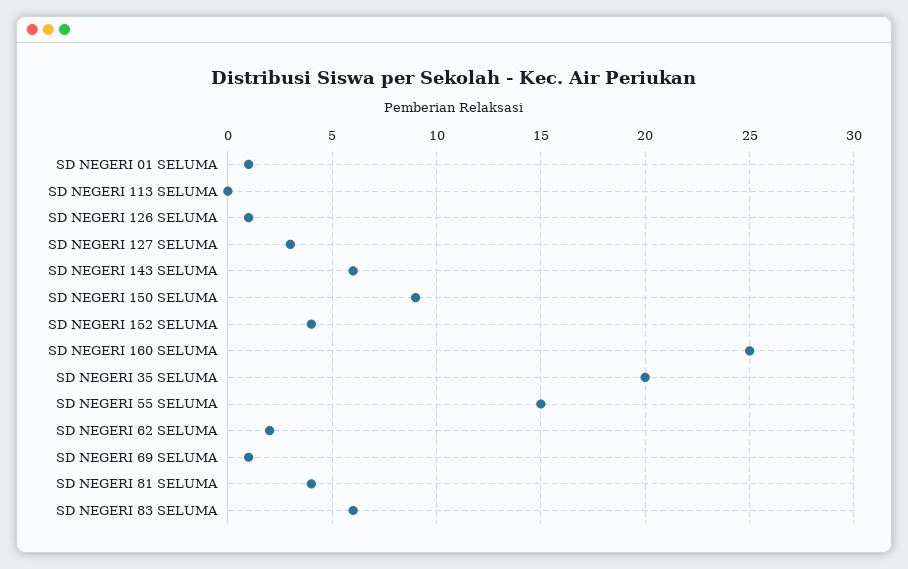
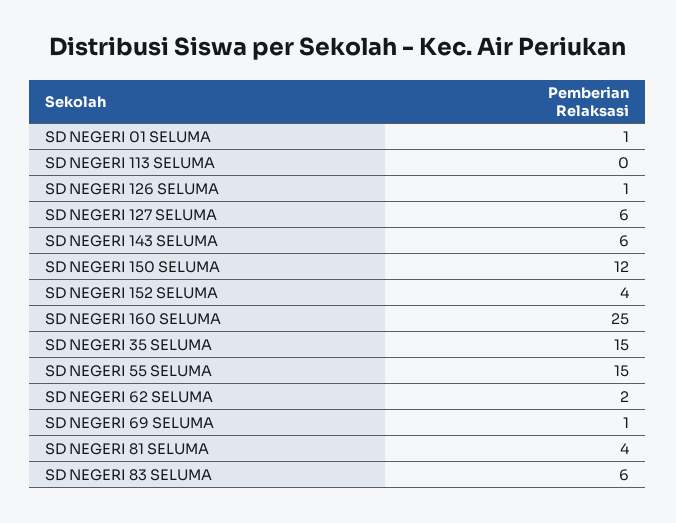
SD NEGERI 127 SELUMA: 3 -> 6
SD NEGERI 150 SELUMA: 9 -> 12
SD NEGERI 35 SELUMA: 20 -> 15

